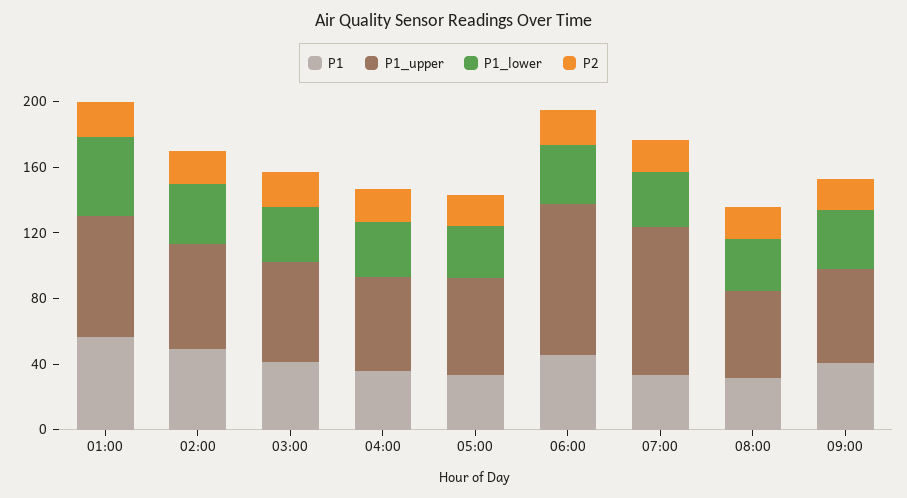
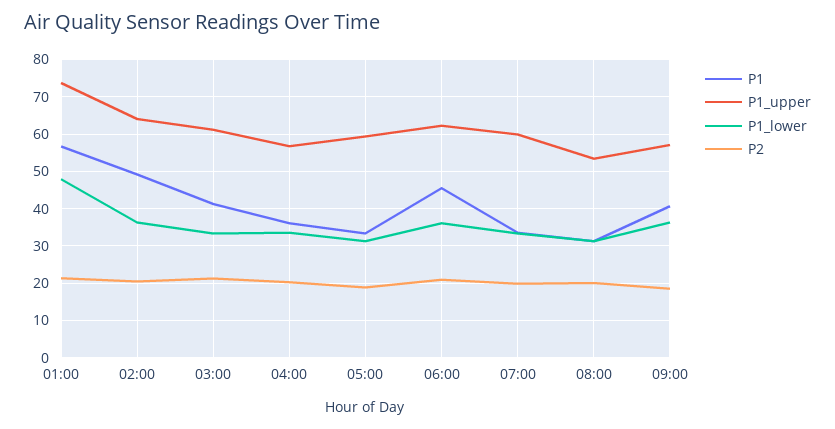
P1_upper, 06:00: 90 -> 62
P1_upper, 07:00: 90 -> 60

